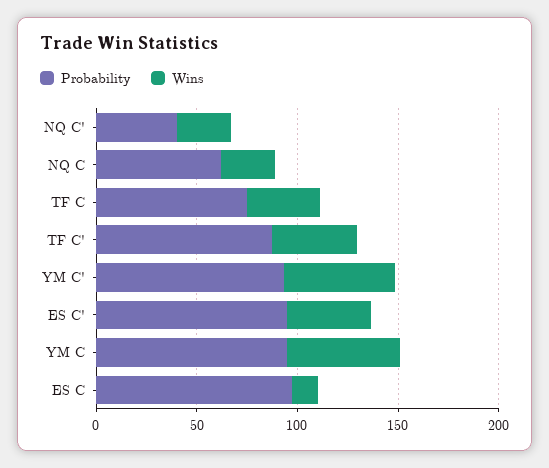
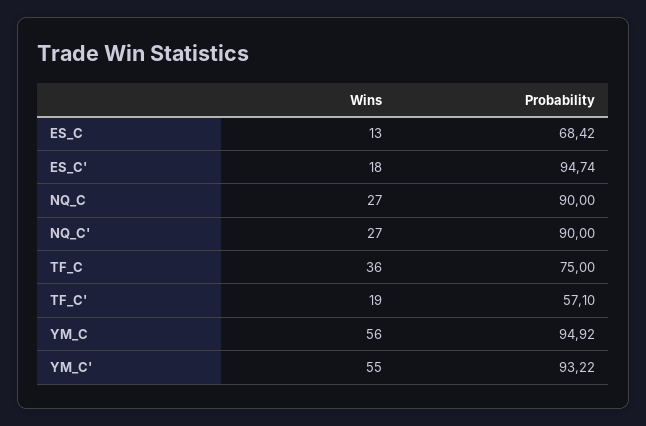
Probability, NQ C': 40 -> 90
Probability, NQ C: 60 -> 90
Probability, TF C': 90 -> 57.1
Wins, TF C': 40 -> 19
Wins, ES C': 40 -> 18
Probability, ES C: 100 -> 68.42

